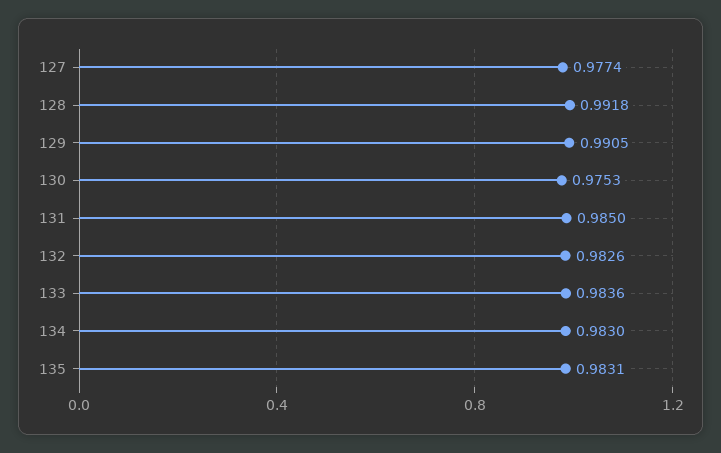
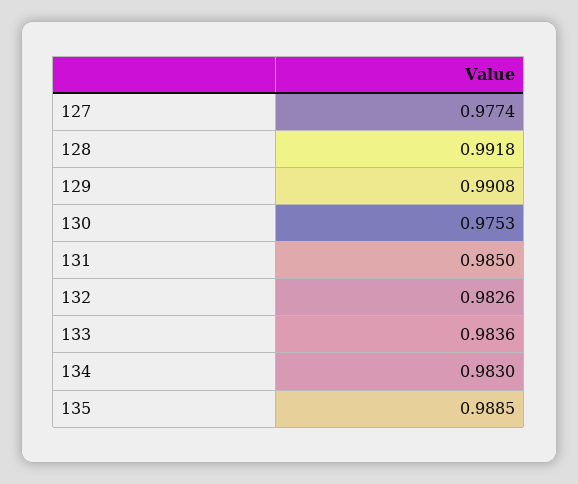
129: 0.9905 -> 0.9908
135: 0.9831 -> 0.9885

